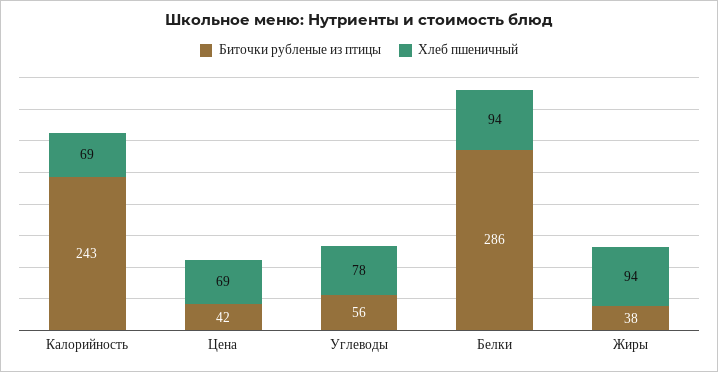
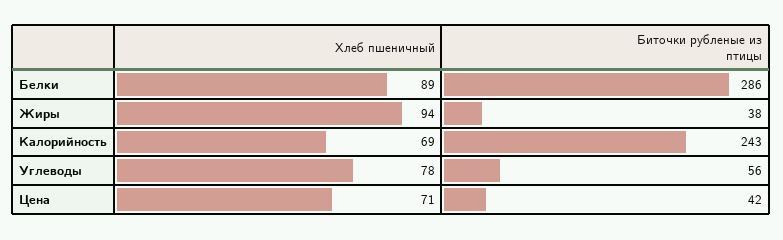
Хлеб пшеничный, Цена: 69 -> 71
Хлеб пшеничный, Белки: 94 -> 89

